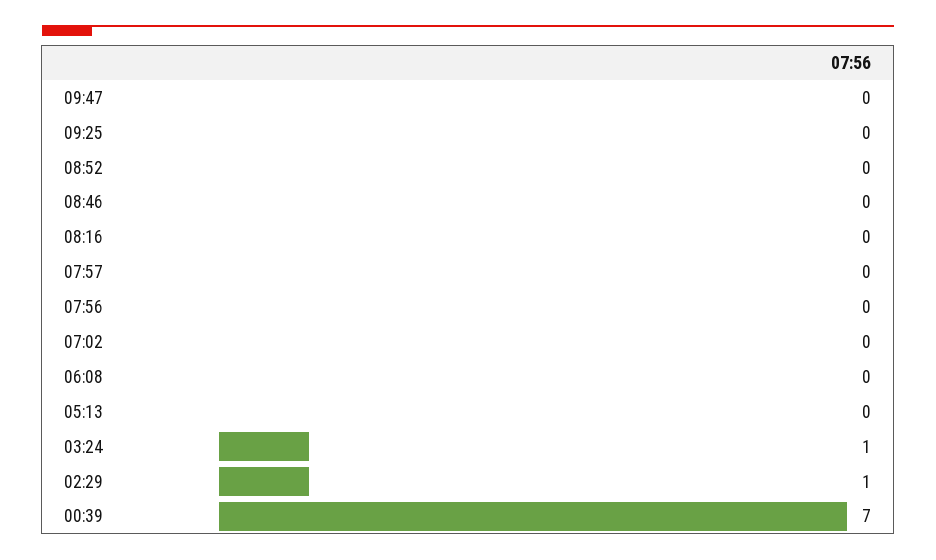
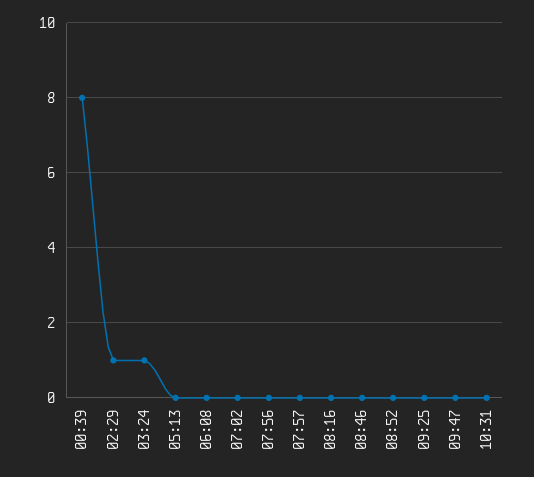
00:39: 7 -> 8
10:31: none -> 0

